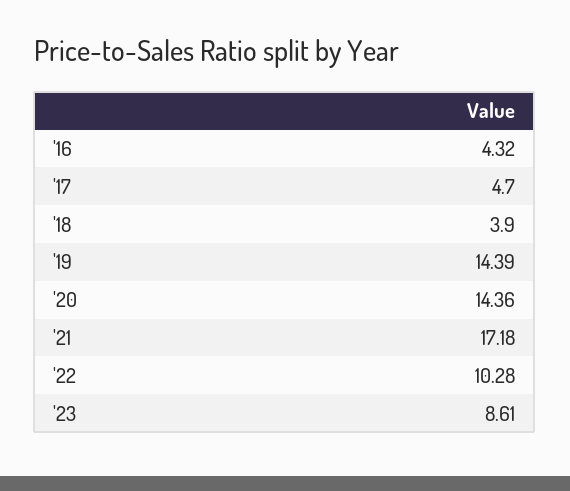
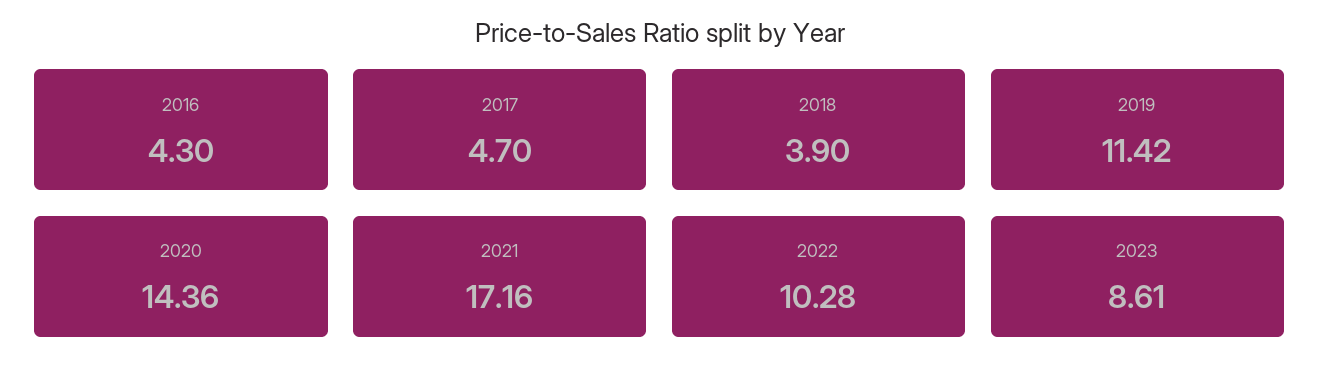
'16: 4.32 -> 4.3
'19: 14.39 -> 11.42
'21: 17.18 -> 17.16

